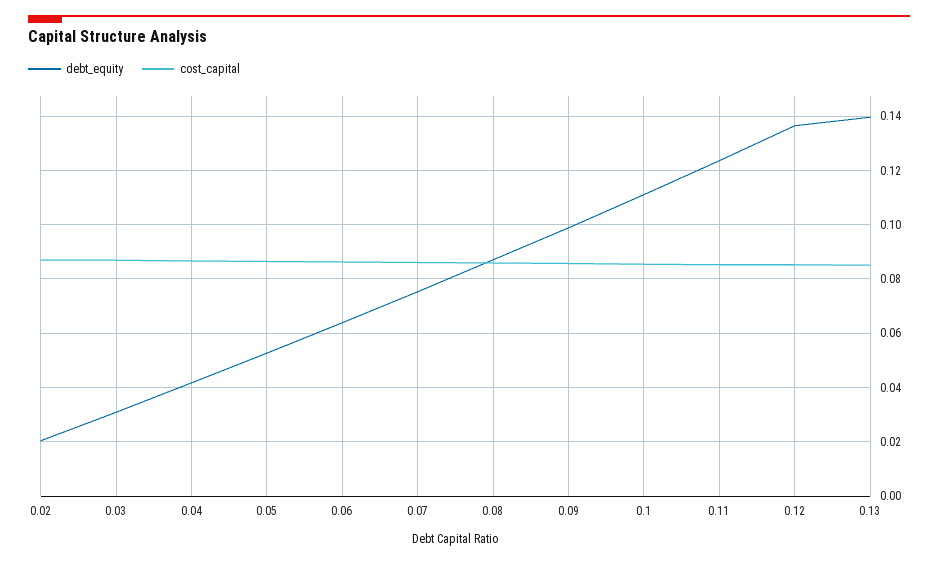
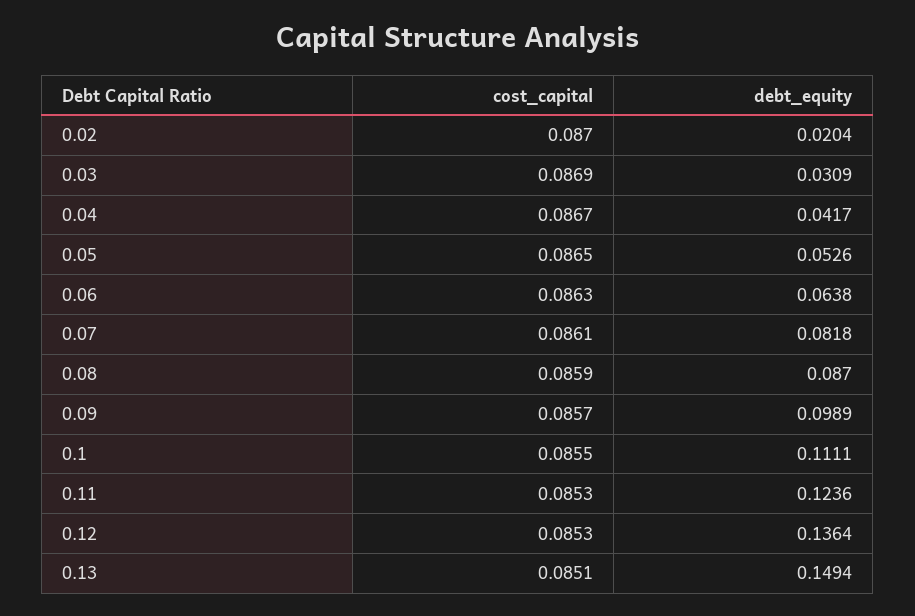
debt_equity, 0.07: 0.075 -> 0.0818
debt_equity, 0.13: 0.14 -> 0.1494

